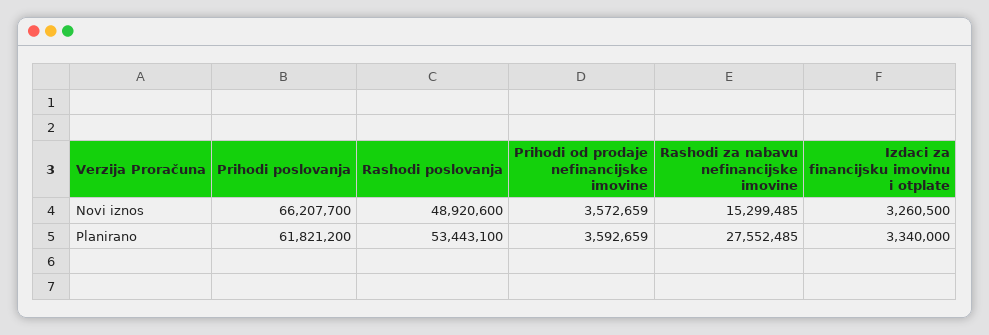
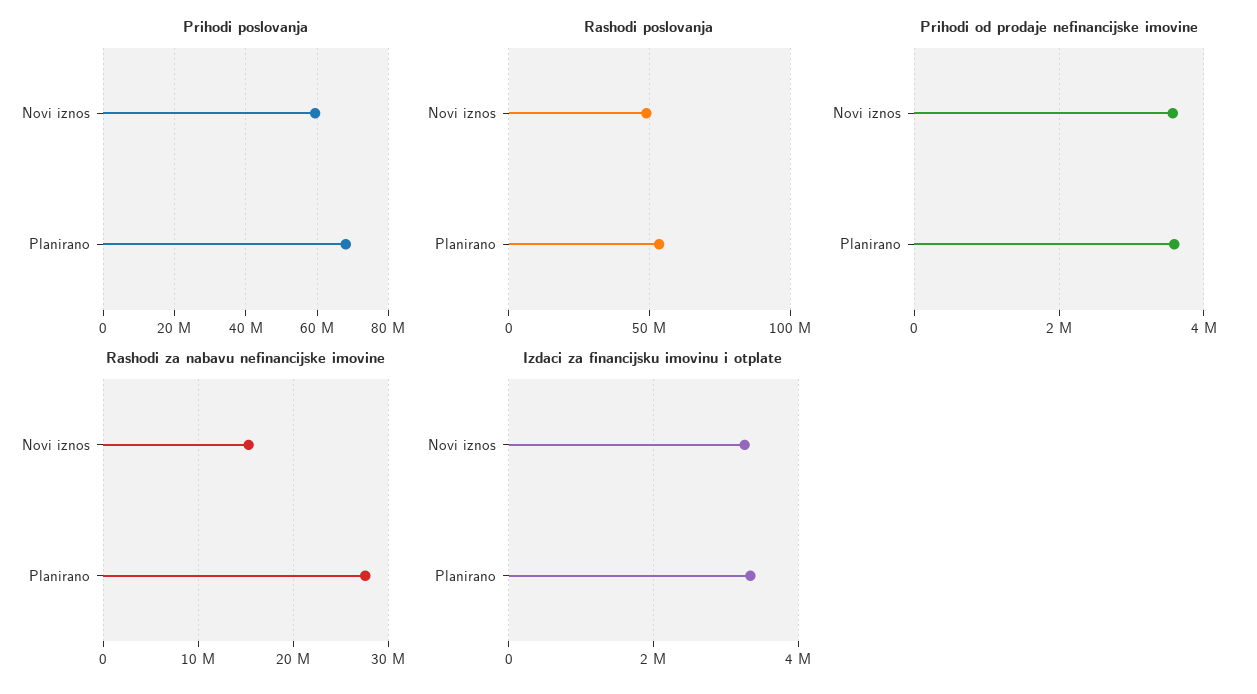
Prihodi poslovanja, Novi iznos: 66207700 -> 60000000
Prihodi poslovanja, Planirano: 61821200 -> 68000000

